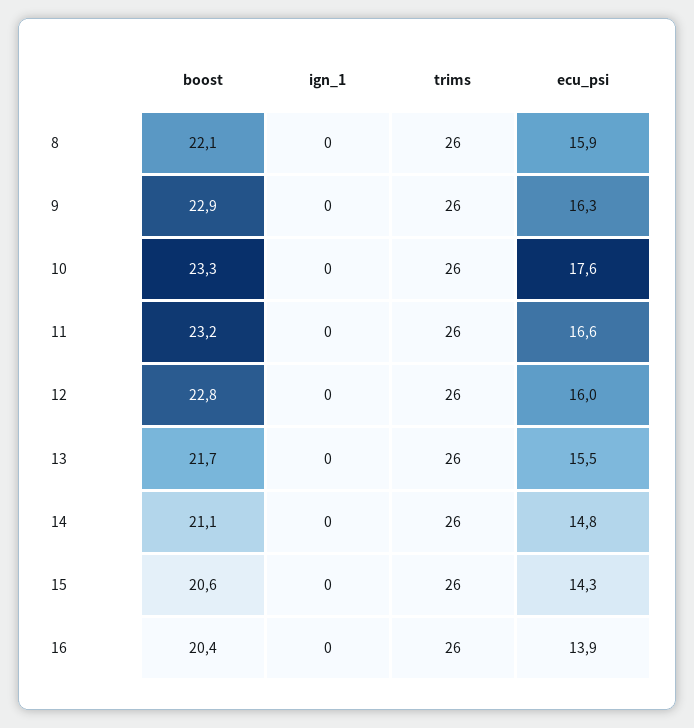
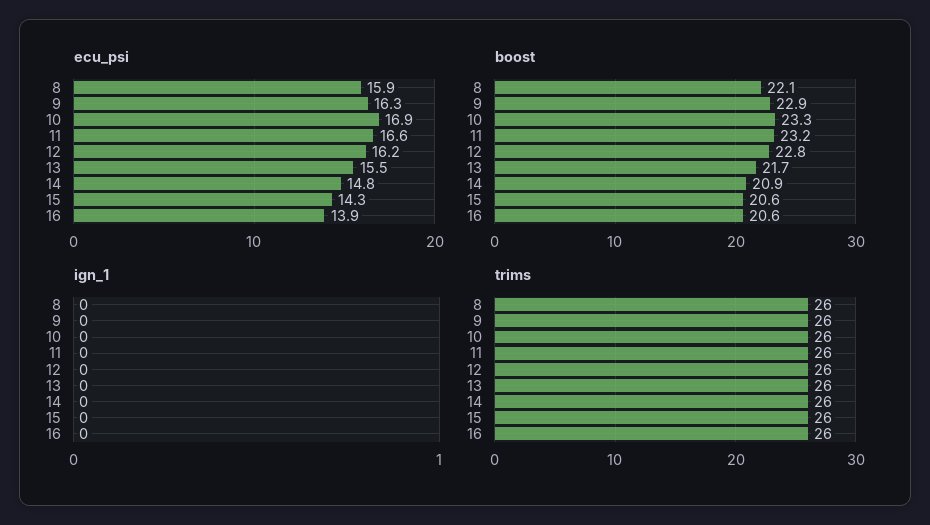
ecu_psi, 10: 17.6 -> 16.9
ecu_psi, 12: 16 -> 16.2
boost, 14: 21.1 -> 20.9
boost, 16: 20.4 -> 20.6

